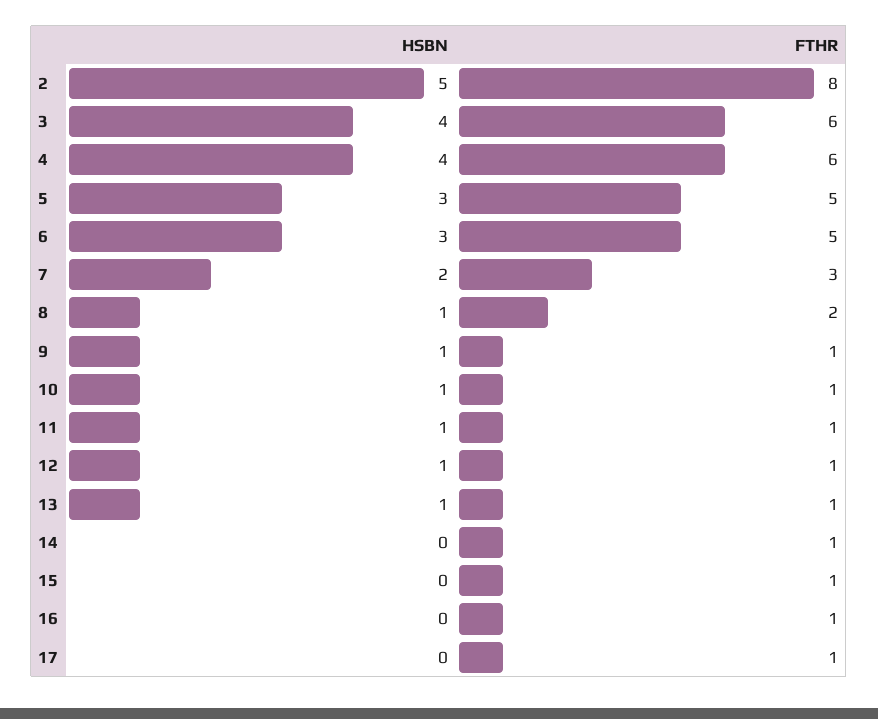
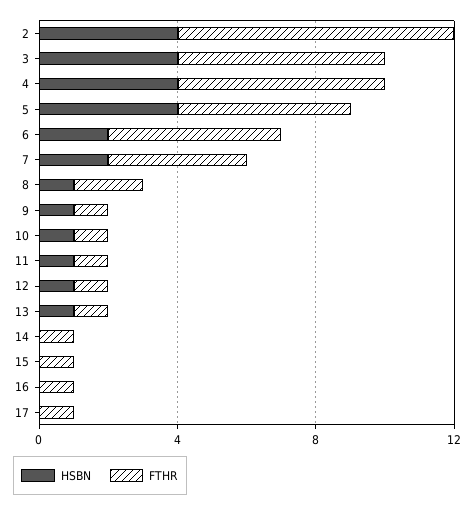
HSBN, 2: 5 -> 4
HSBN, 5: 3 -> 4
HSBN, 6: 3 -> 2
FTHR, 7: 3 -> 4

